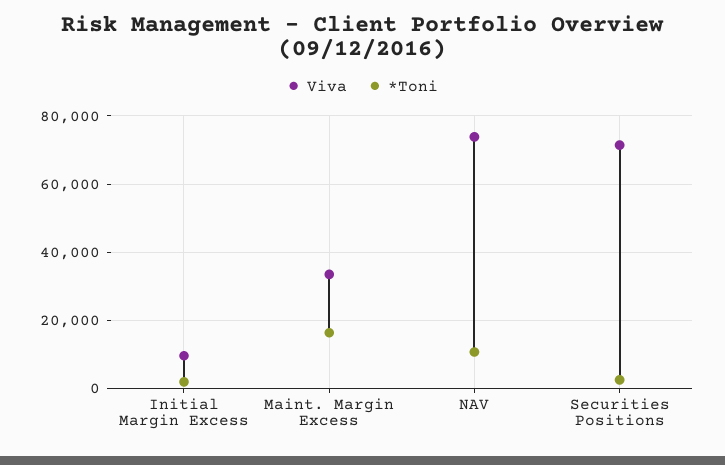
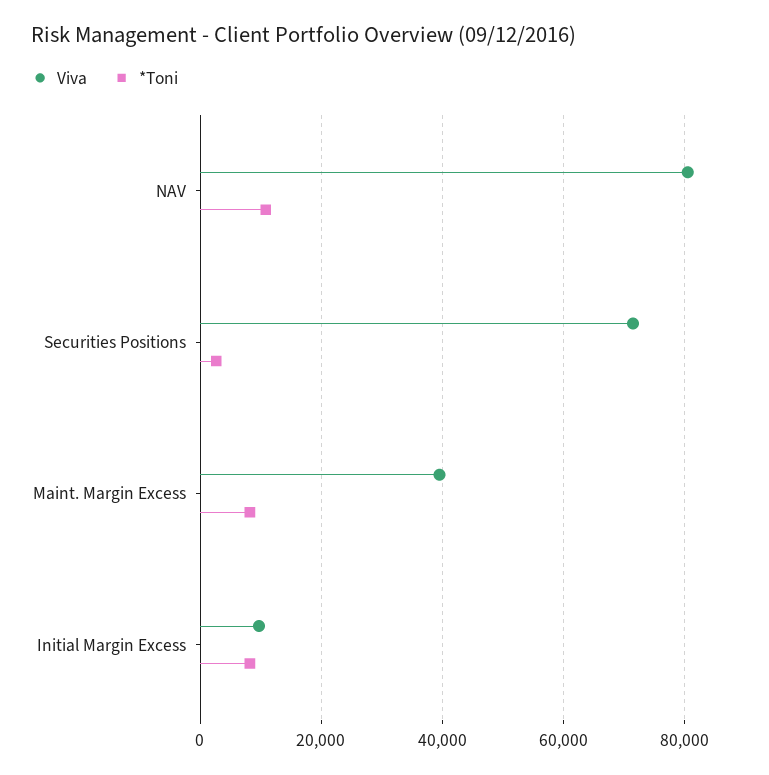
*Toni, Initial Margin Excess: 2000 -> 8000
Viva, Maint. Margin Excess: 34000 -> 40000
*Toni, Maint. Margin Excess: 16000 -> 8000
Viva, NAV: 74000 -> 80000

